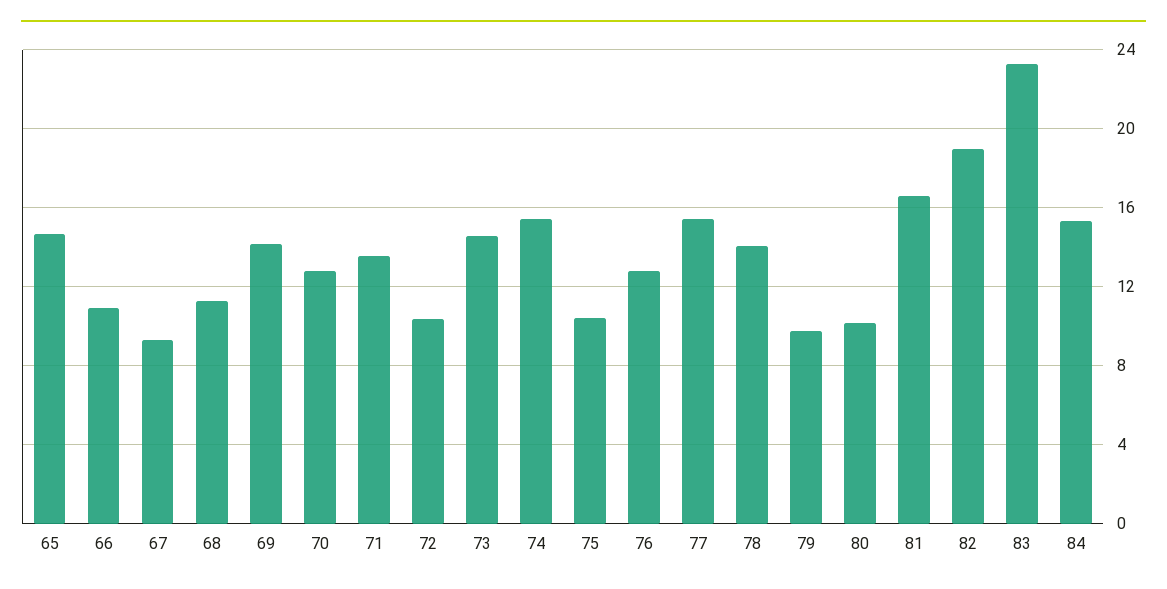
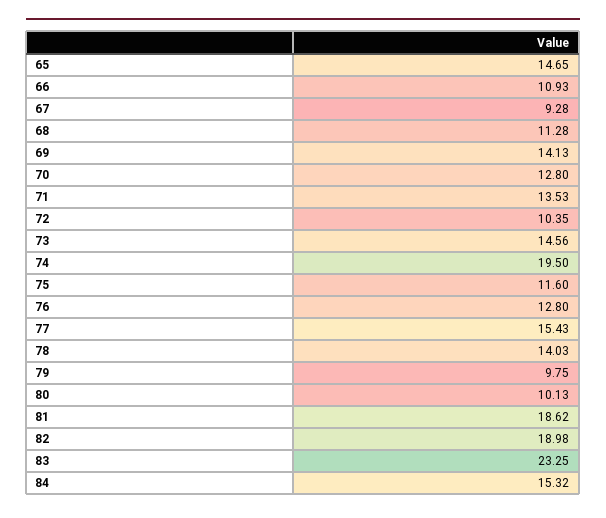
74: 15.5 -> 19.5
75: 10.5 -> 11.6
81: 16.5 -> 18.62

